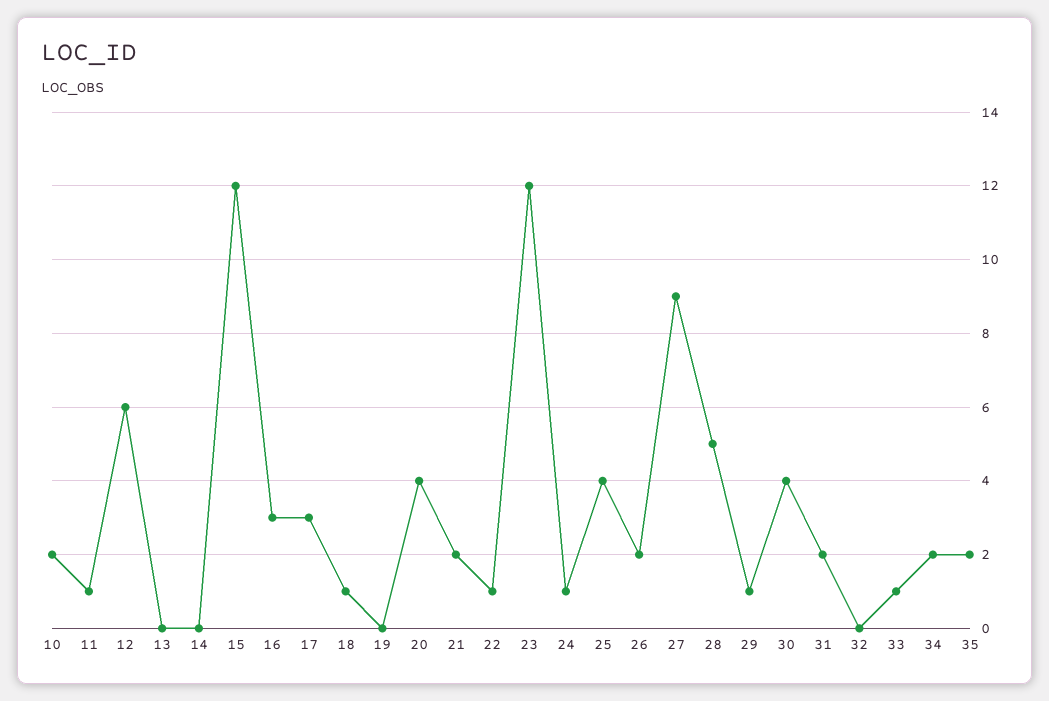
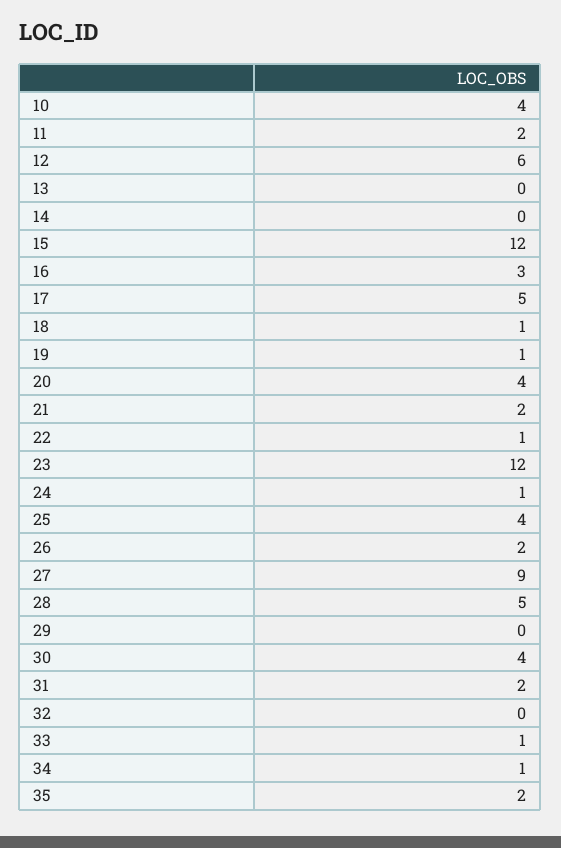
10: 2 -> 4
11: 1 -> 2
17: 3 -> 5
19: 0 -> 1
29: 1 -> 0
34: 2 -> 1

